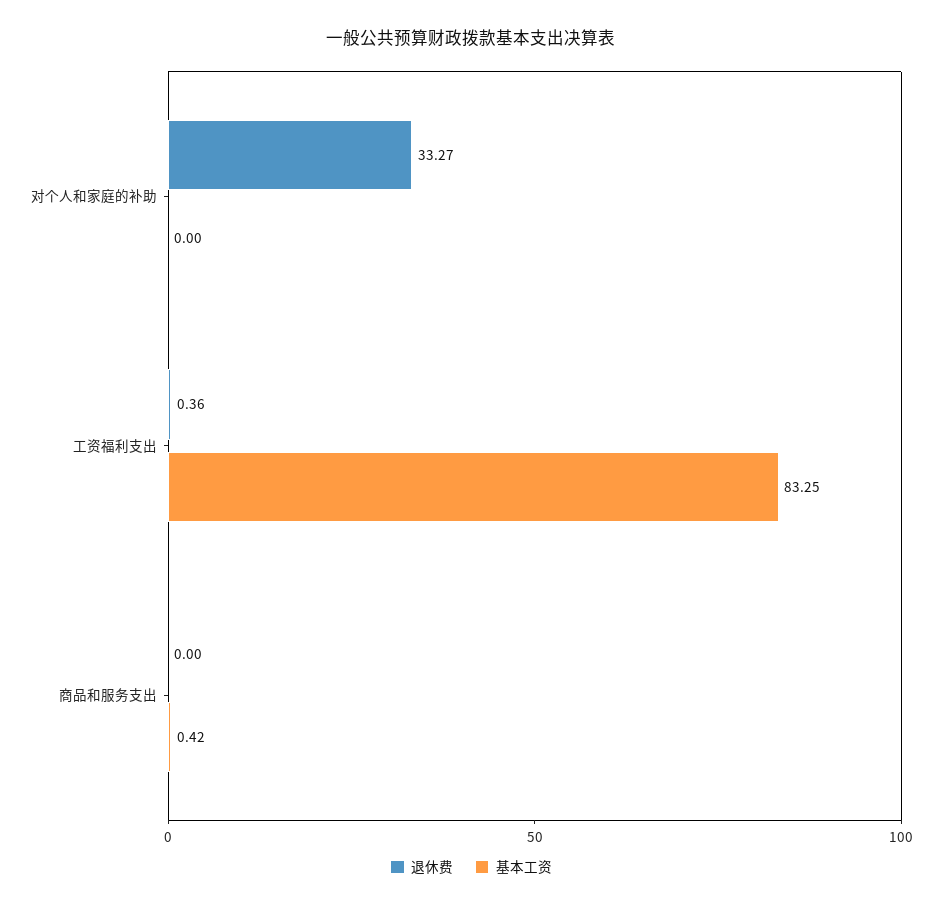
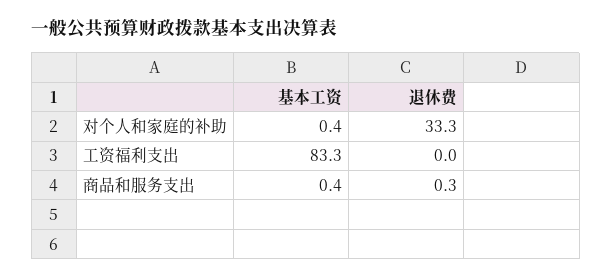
基本工资, 对个人和家庭的补助: 0 -> 0.4
退休费, 工资福利支出: 0.36 -> 0
退休费, 商品和服务支出: 0 -> 0.3

